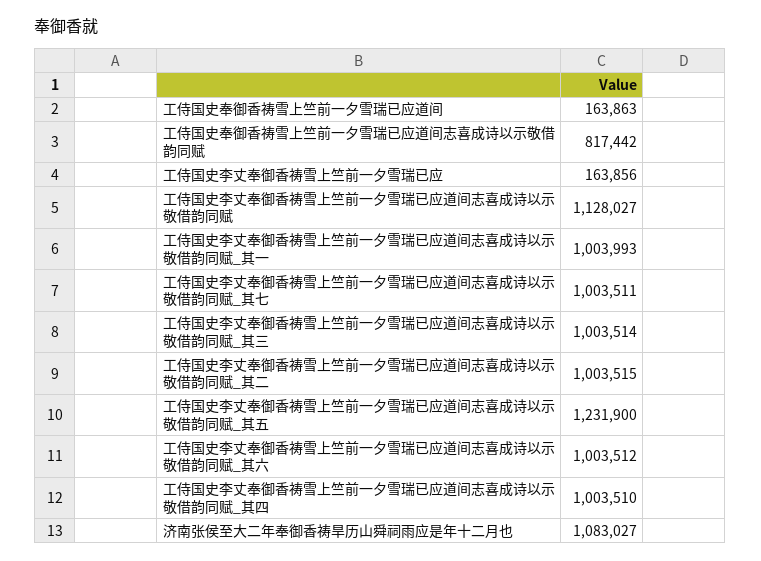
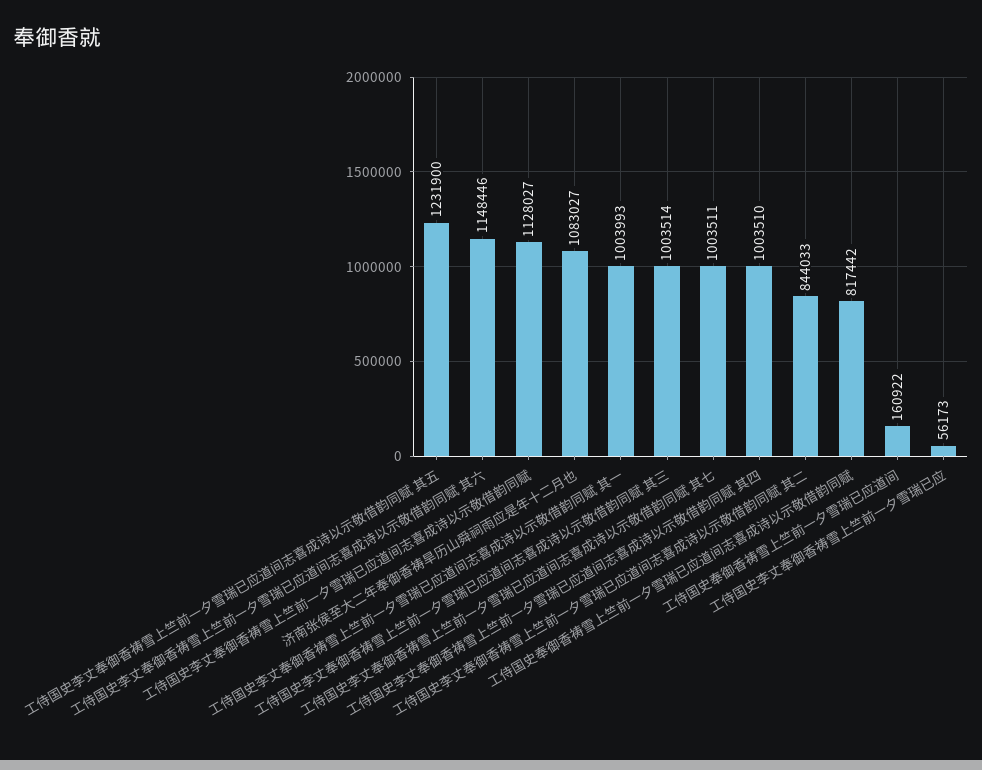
工侍国史奉御香祷雪上竺前一夕雪瑞已应道间: 163863 -> 160922
工侍国史李丈奉御香祷雪上竺前一夕雪瑞已应: 163856 -> 56173
工侍国史李丈奉御香祷雪上竺前一夕雪瑞已应道间志喜成诗以示敬借韵同赋_其二: 1003515 -> 844033
工侍国史李丈奉御香祷雪上竺前一夕雪瑞已应道间志喜成诗以示敬借韵同赋_其六: 1003512 -> 1148446

